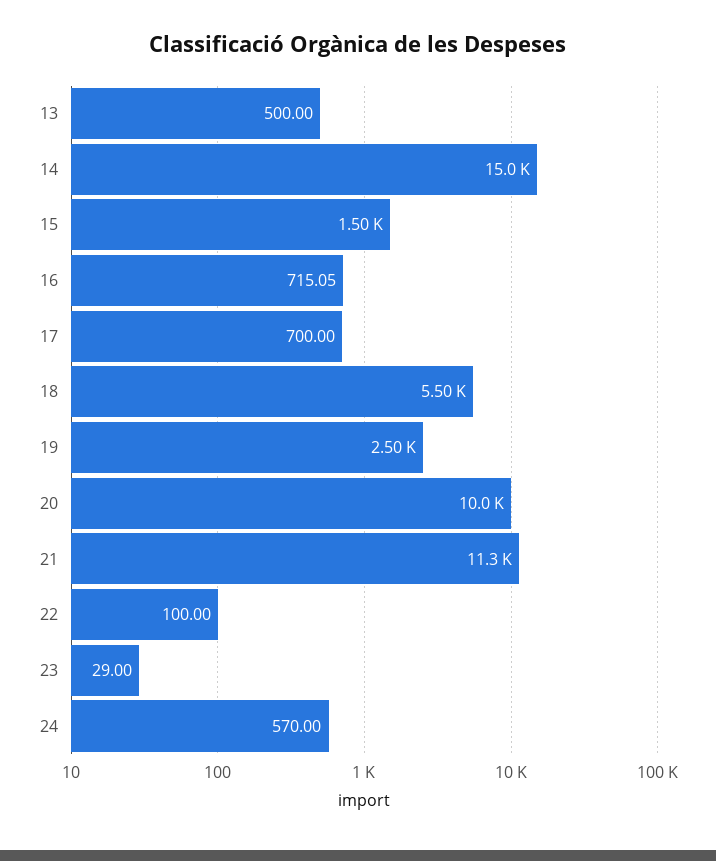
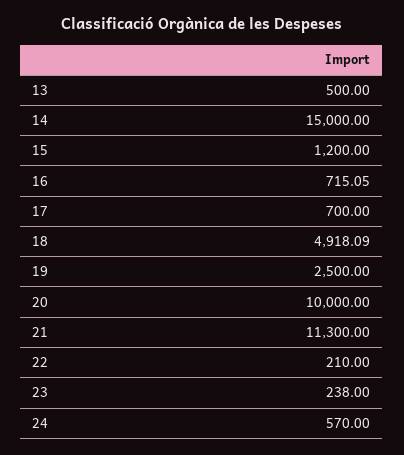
15: 1500 -> 1200
18: 5500 -> 4918.09
22: 100 -> 210
23: 29 -> 238

